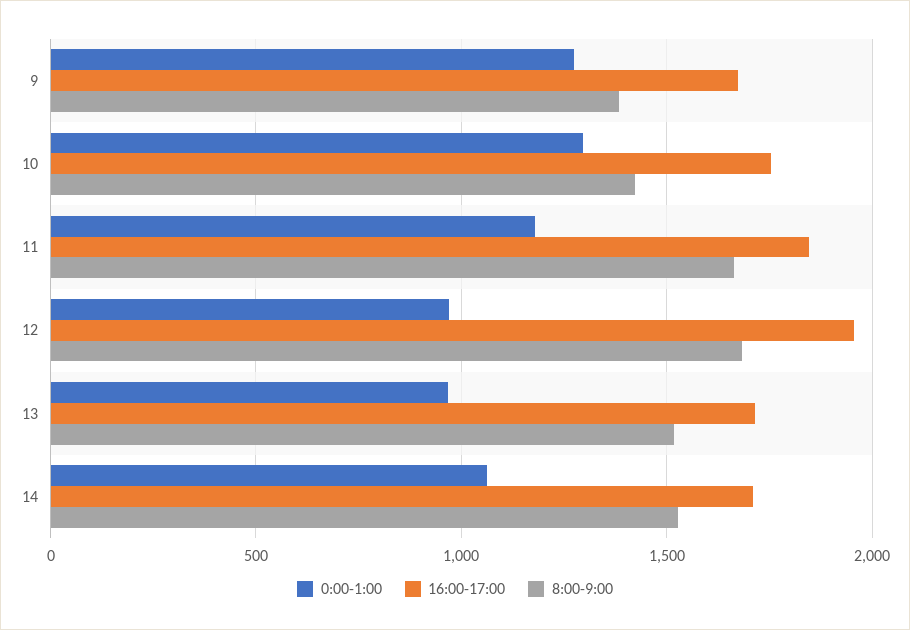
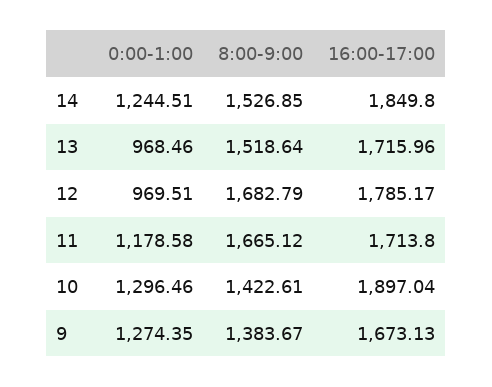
16:00-17:00, 10: 1750 -> 1897.04
16:00-17:00, 11: 1850 -> 1713.8
16:00-17:00, 12: 1950 -> 1785.17
0:00-1:00, 14: 1050 -> 1244.51
16:00-17:00, 14: 1700 -> 1849.8

